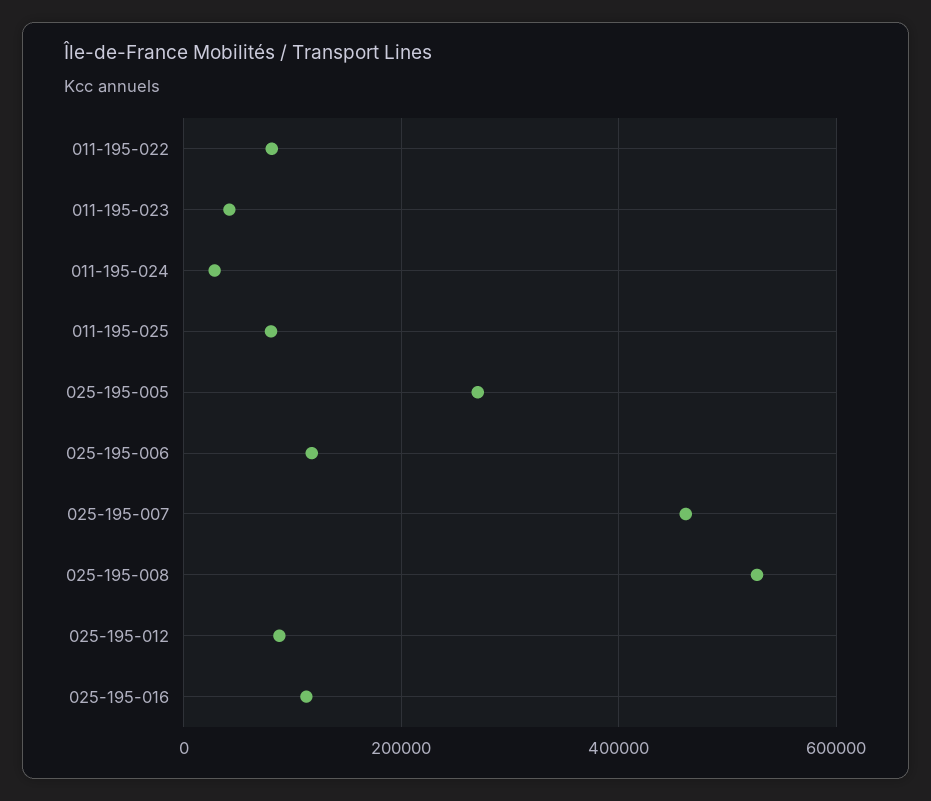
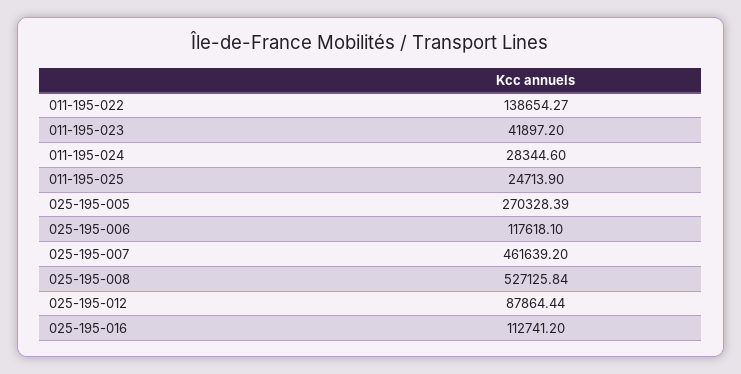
011-195-022: 80000 -> 138654.27
011-195-025: 80000 -> 24713.9

